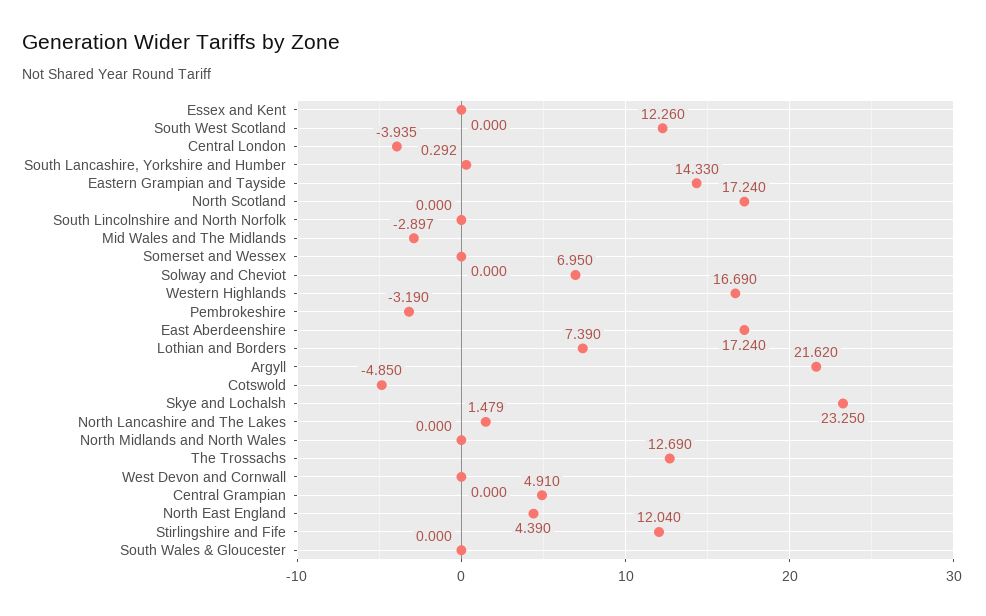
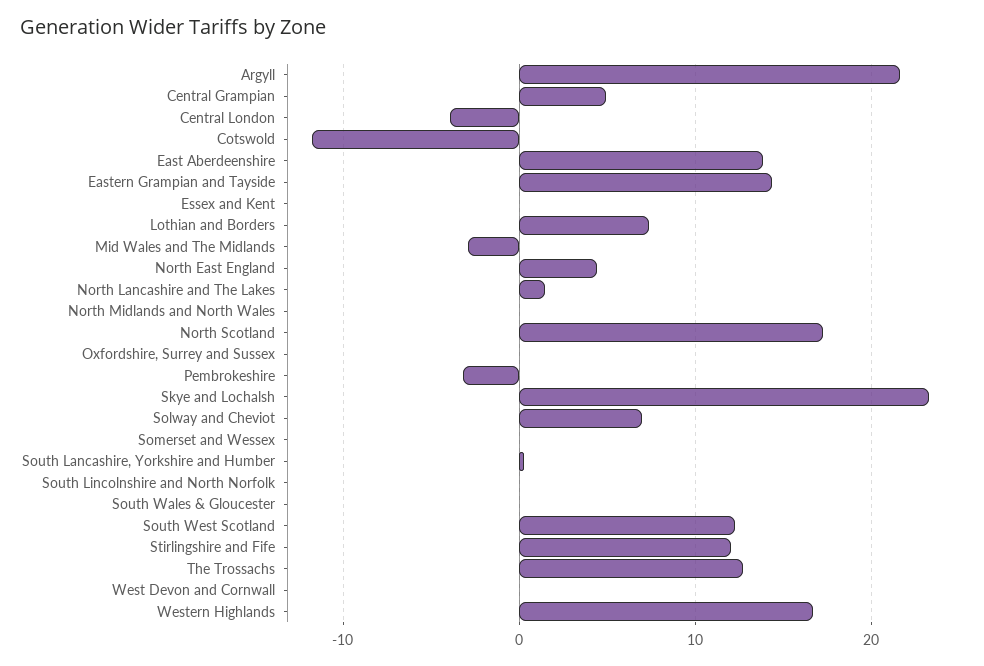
East Aberdeenshire: 17.24 -> 14
Cotswold: -4.85 -> -12
Oxfordshire, Surrey and Sussex: none -> 0

